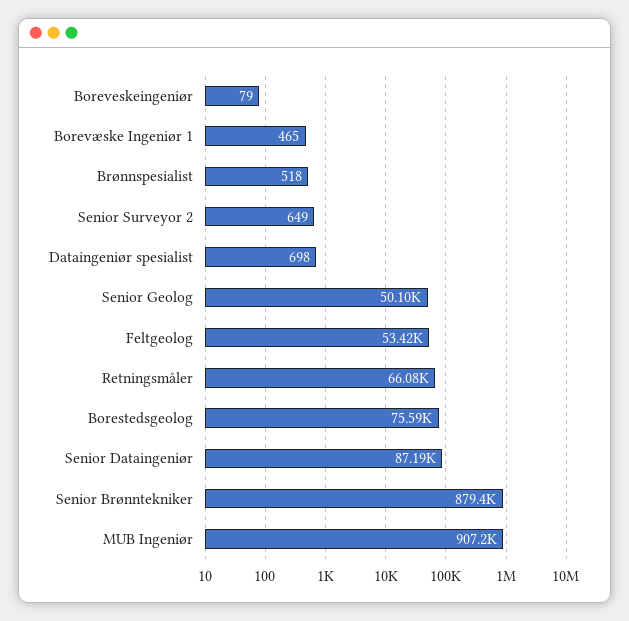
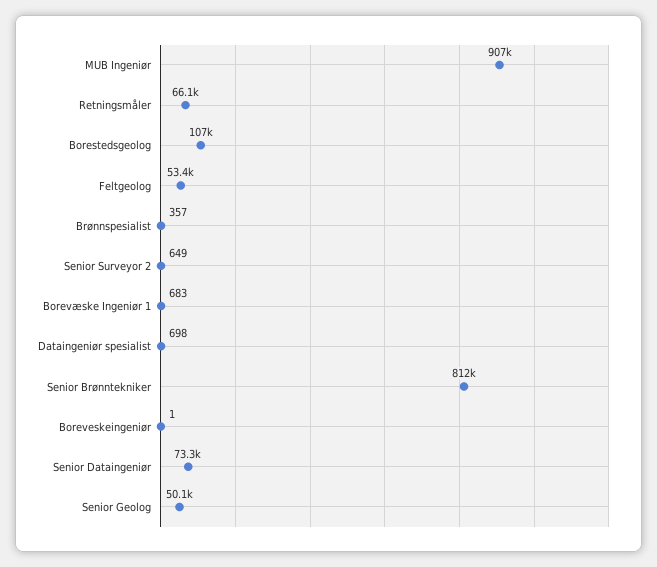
Boreveskeingeniør: 79 -> 1
Borevæske Ingeniør 1: 465 -> 683
Brønnspesialist: 518 -> 357
Borestedsgeolog: 75590 -> 107000
Senior Dataingeniør: 87190 -> 73300
Senior Brønntekniker: 879400 -> 812000

